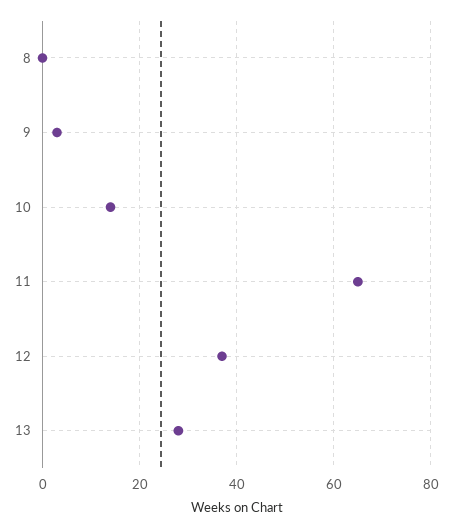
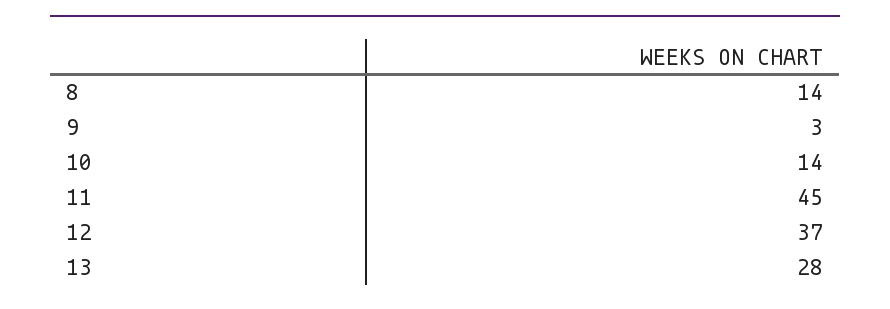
8: 0 -> 14
11: 65 -> 45

